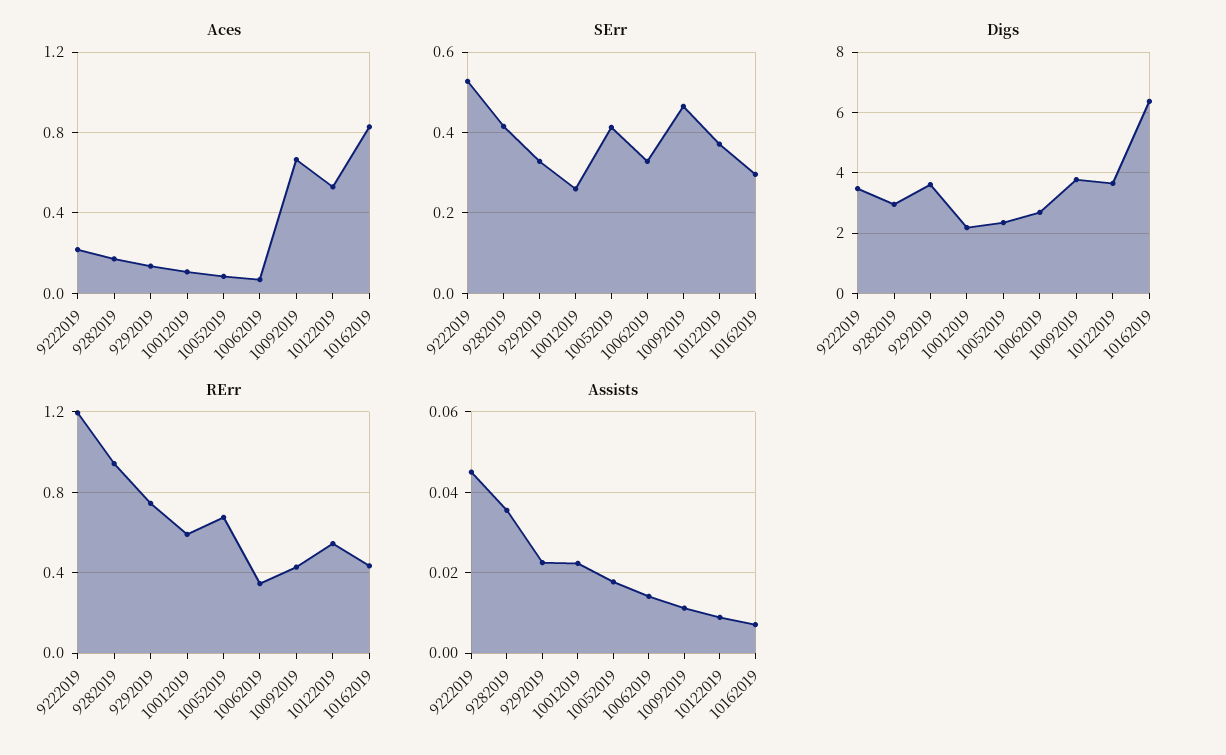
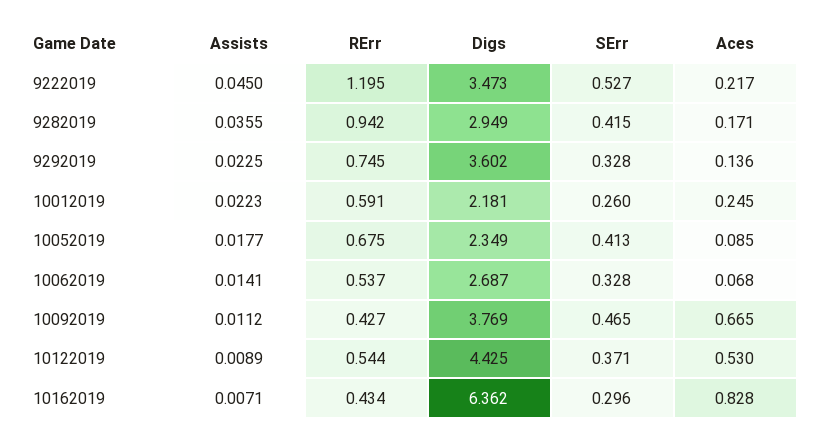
Aces, 10012019: 0.1 -> 0.245
Digs, 10122019: 3.6 -> 4.425
RErr, 10062019: 0.35 -> 0.537

